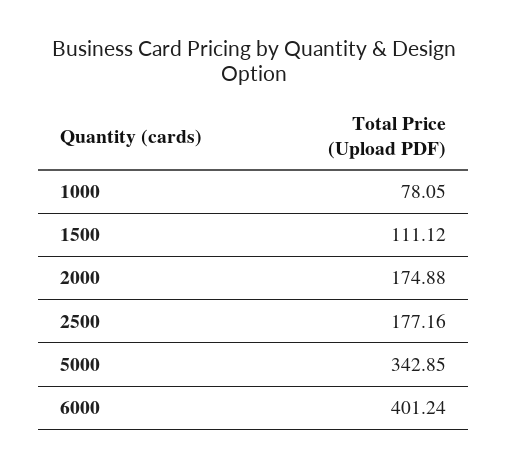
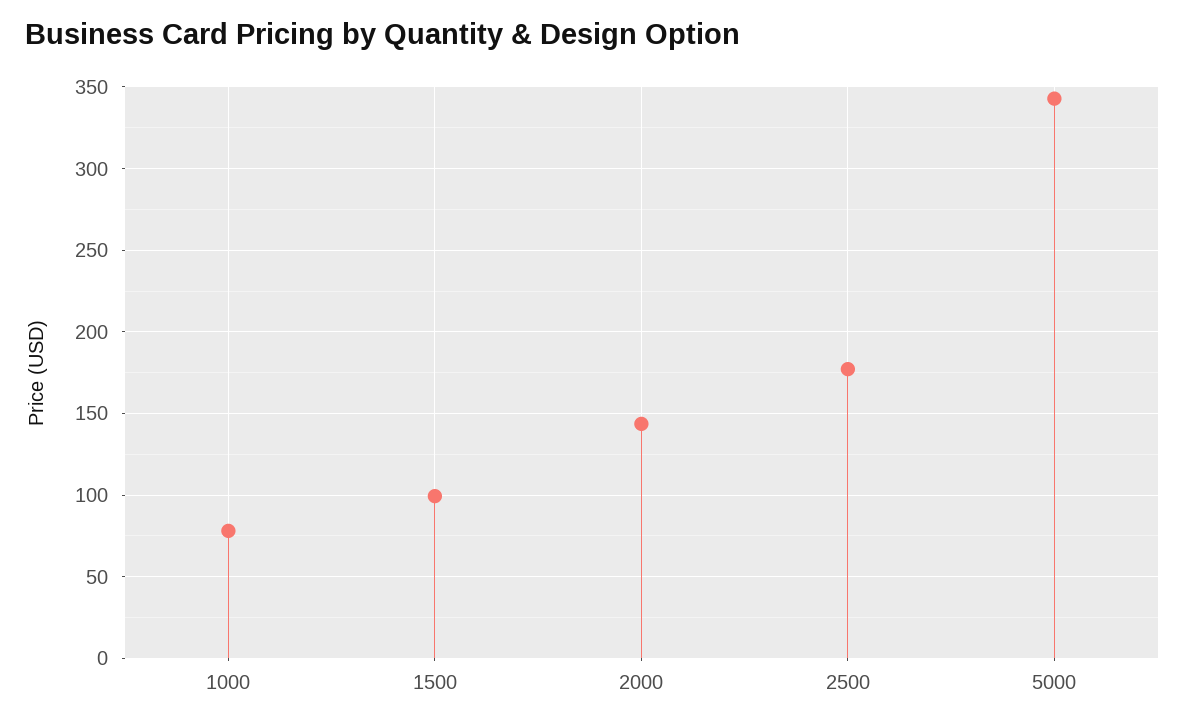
1500: 111.12 -> 100
2000: 174.88 -> 145
6000: 401.24 -> none

